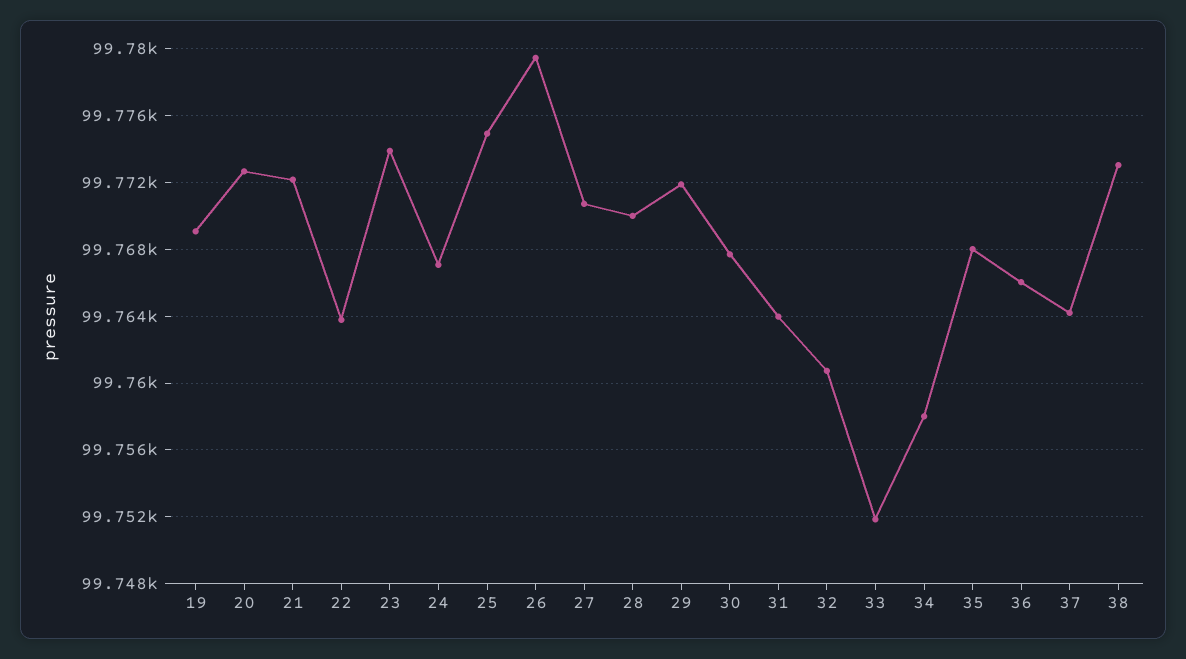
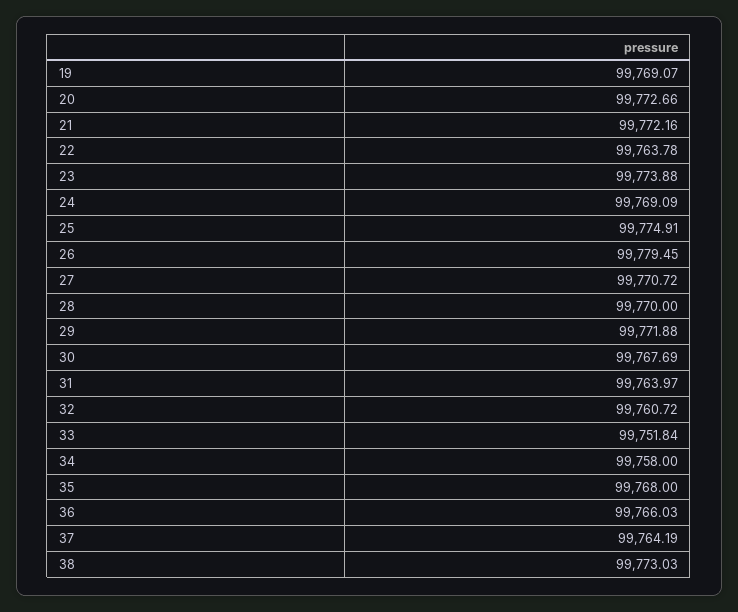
24: 99767 -> 99769.09

